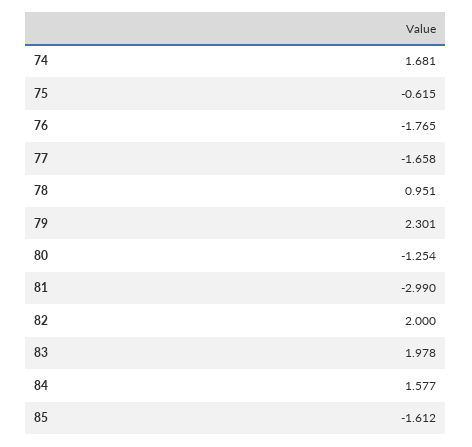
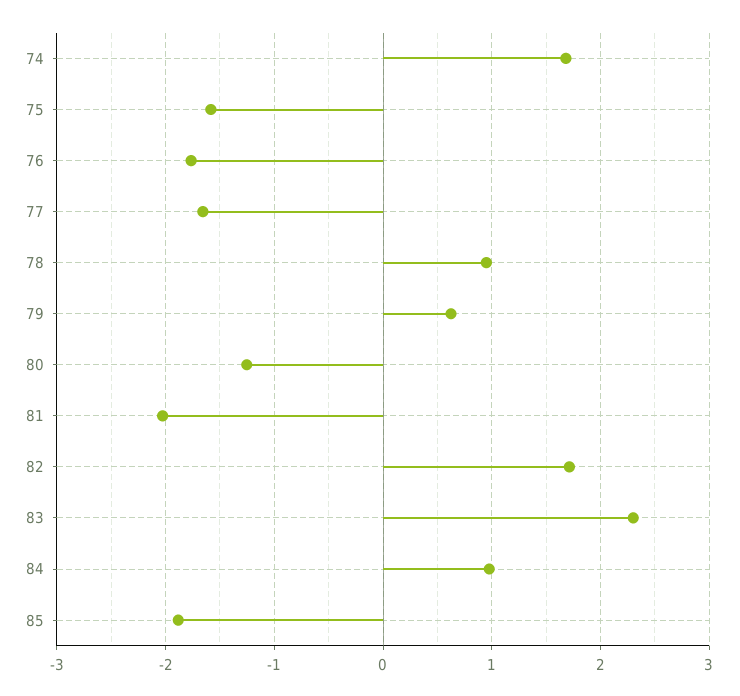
75: -0.615 -> -1.6
79: 2.301 -> 0.6
81: -2.99 -> -2
82: 2 -> 1.7
83: 1.978 -> 2.3
84: 1.577 -> 1
85: -1.612 -> -1.9

